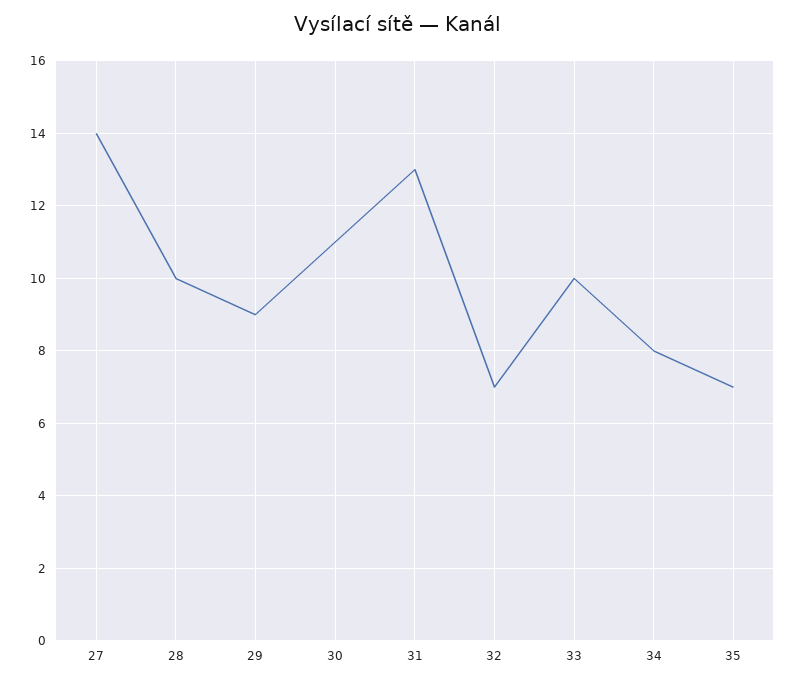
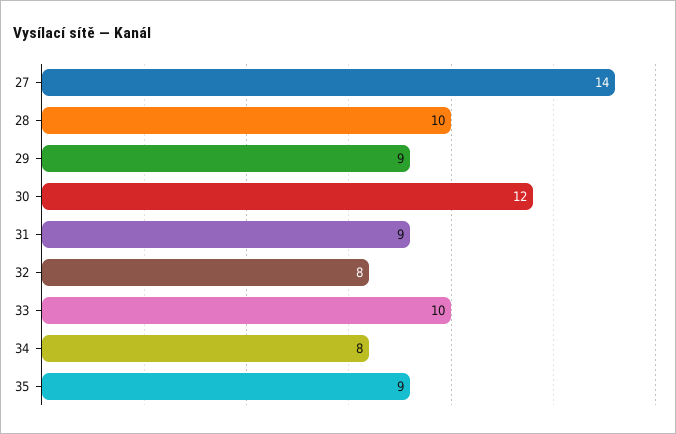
30: 11 -> 12
31: 13 -> 9
32: 7 -> 8
35: 7 -> 9

